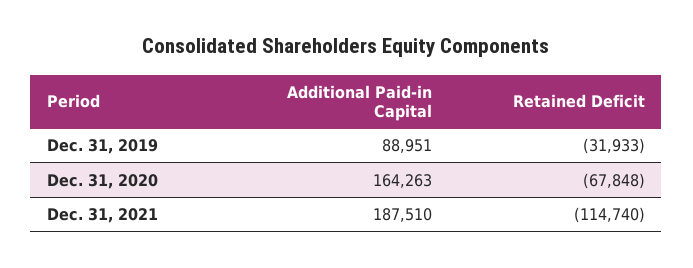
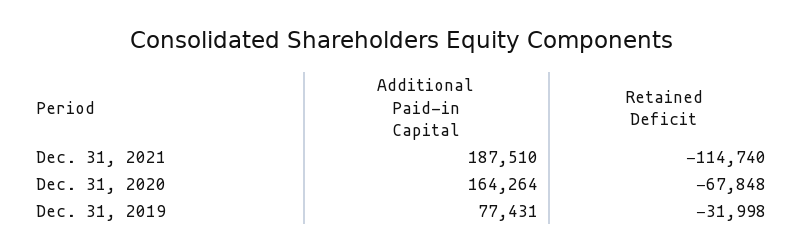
Additional Paid-in Capital, Dec. 31, 2019: 88951 -> 77431
Retained Deficit, Dec. 31, 2019: -31933 -> -31998
Additional Paid-in Capital, Dec. 31, 2020: 164263 -> 164264

